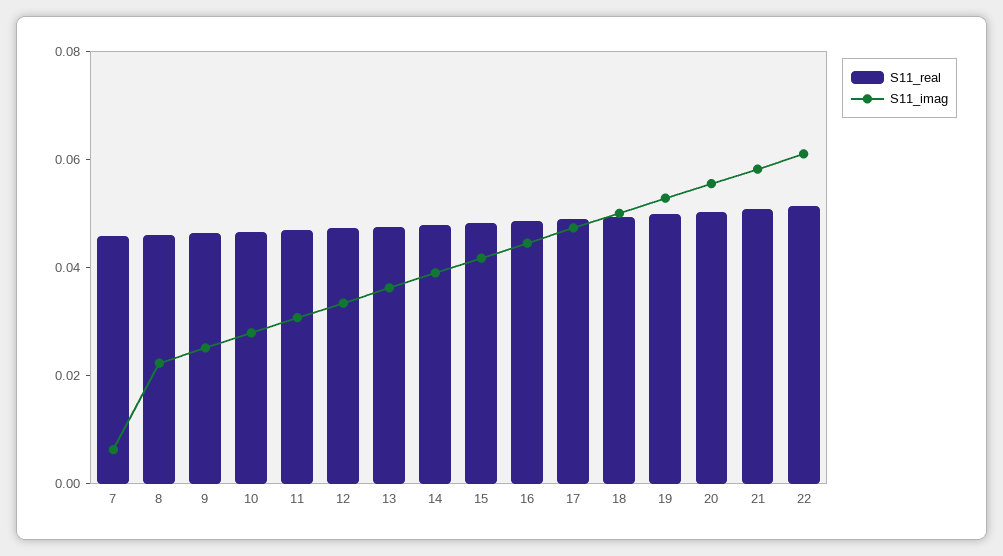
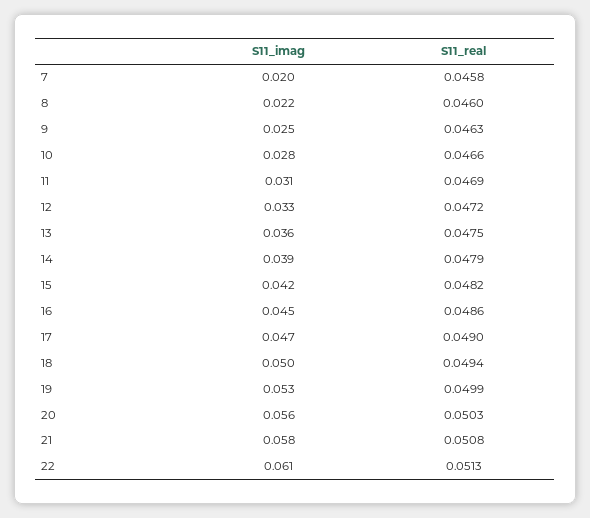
S11_imag, 7: 0.005 -> 0.02

